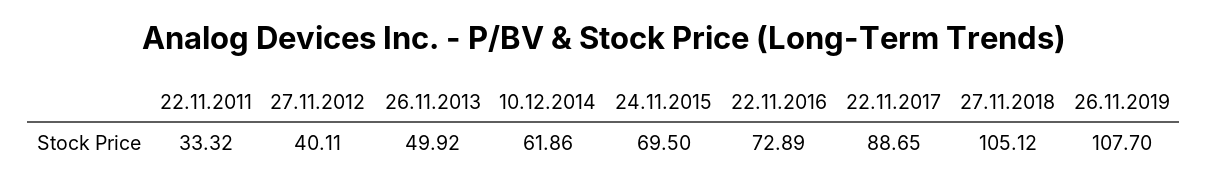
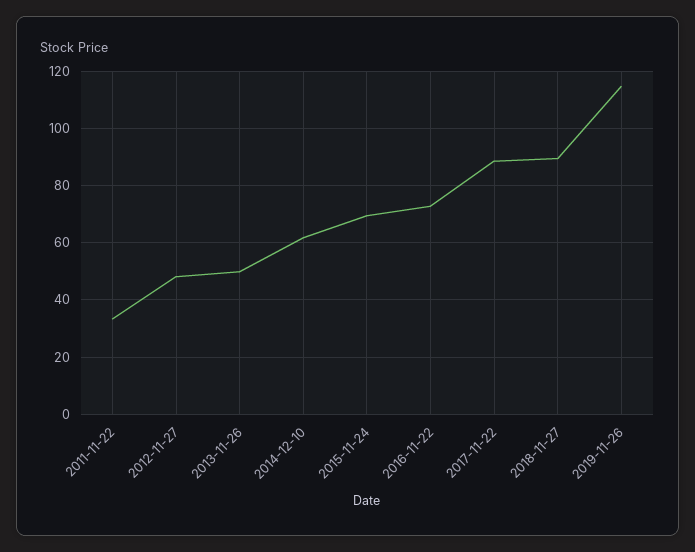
27.11.2012: 40.11 -> 47.5
27.11.2018: 105.12 -> 90
26.11.2019: 107.7 -> 115

